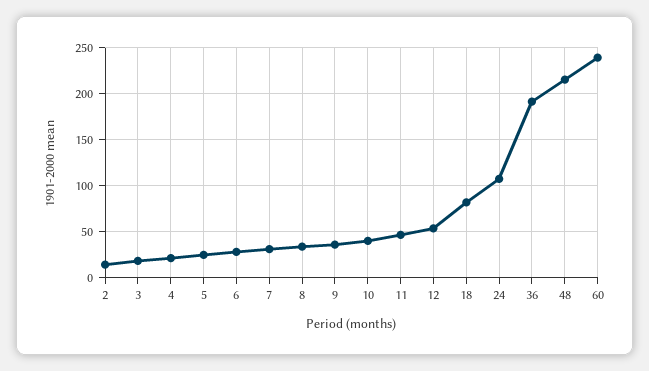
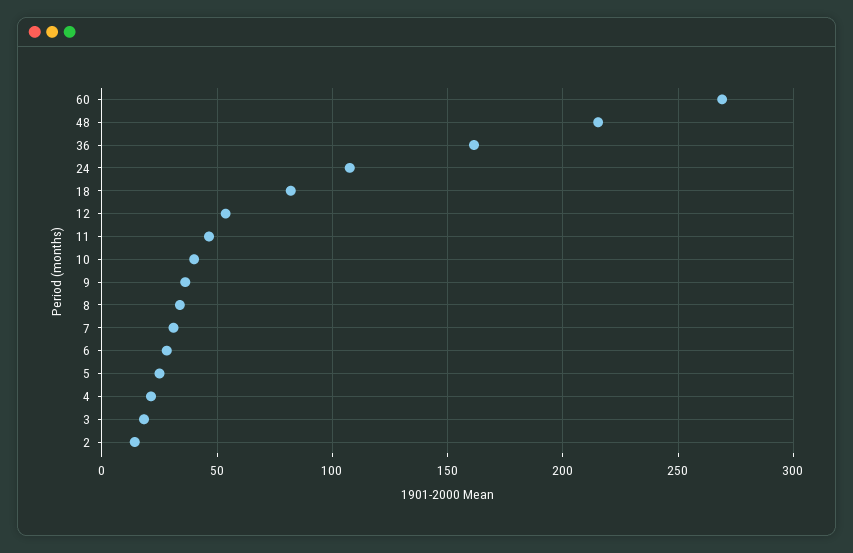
36: 190 -> 160
60: 240 -> 270

